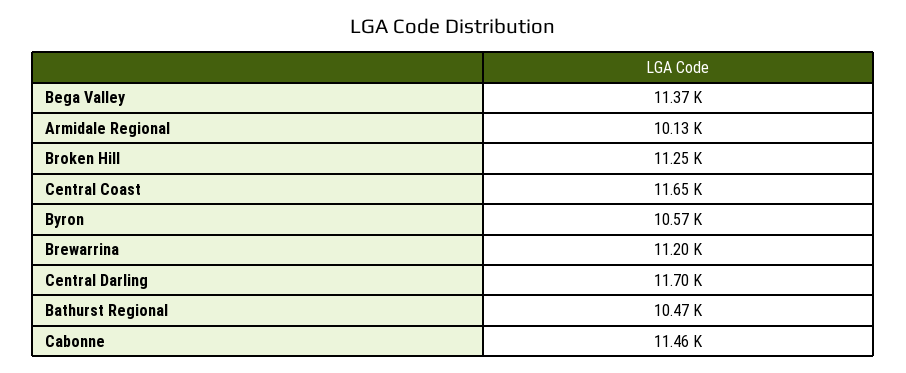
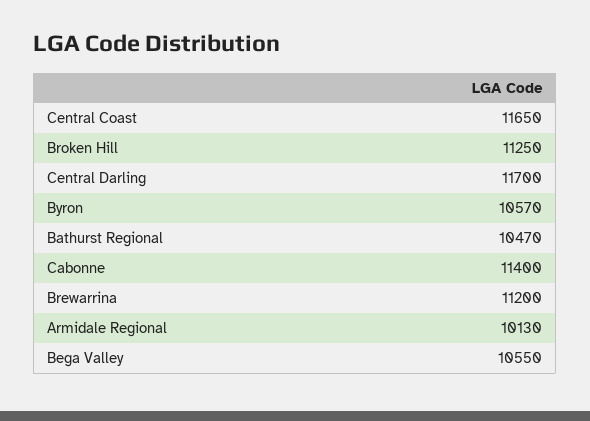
Bega Valley: 11370 -> 10550
Cabonne: 11460 -> 11400

